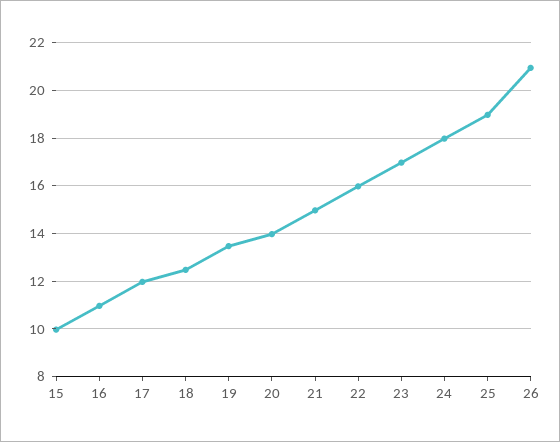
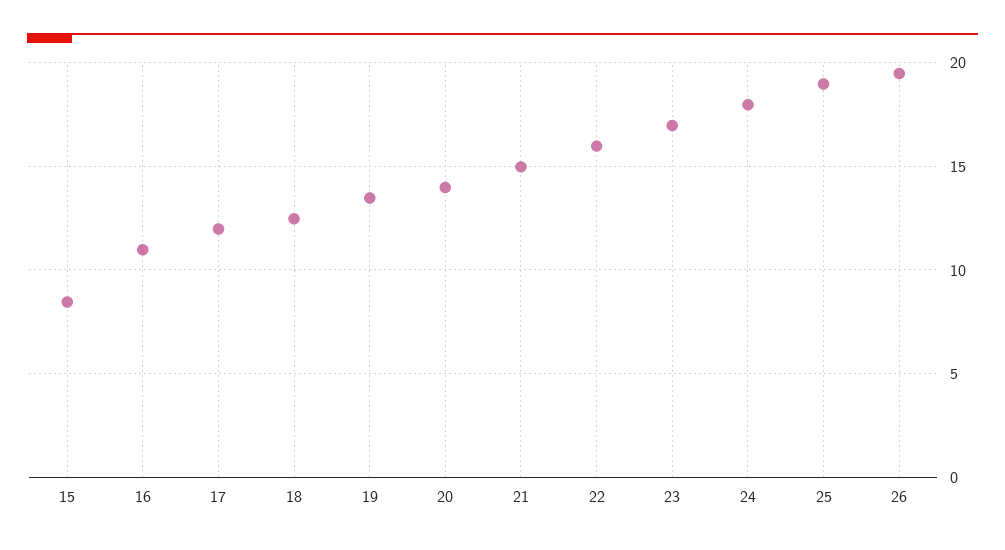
15: 10 -> 8.5
26: 21 -> 19.5

